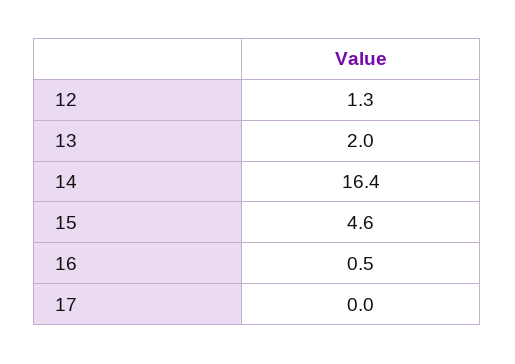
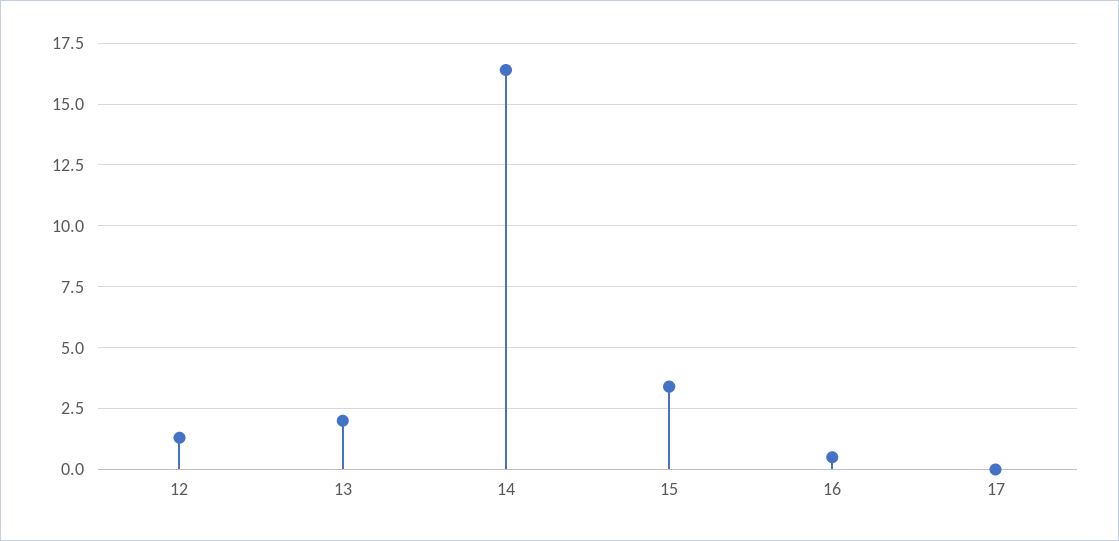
15: 4.6 -> 3.5

